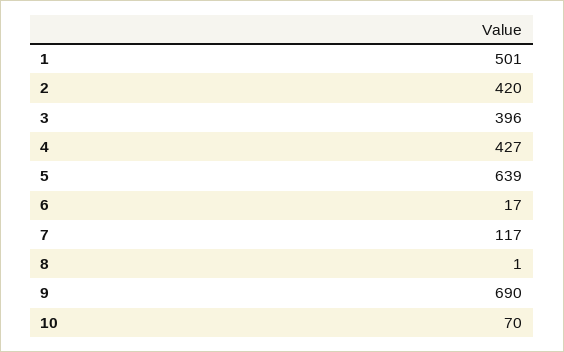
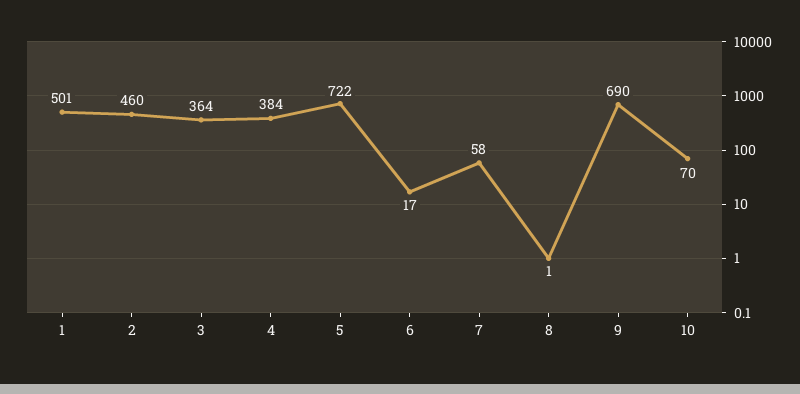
2: 420 -> 460
3: 396 -> 364
4: 427 -> 384
5: 639 -> 722
7: 117 -> 58

